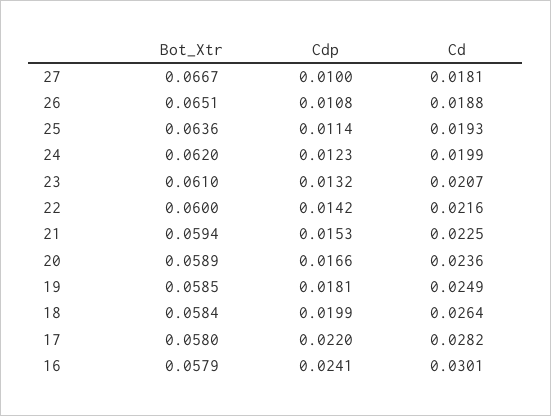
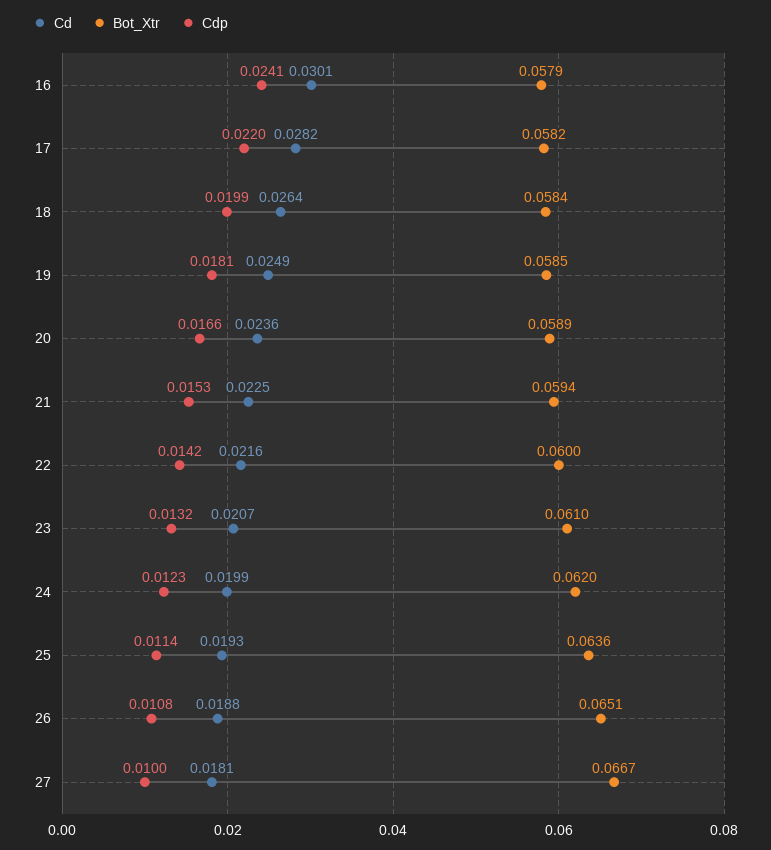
Bot_Xtr, 17: 0.058 -> 0.0582

